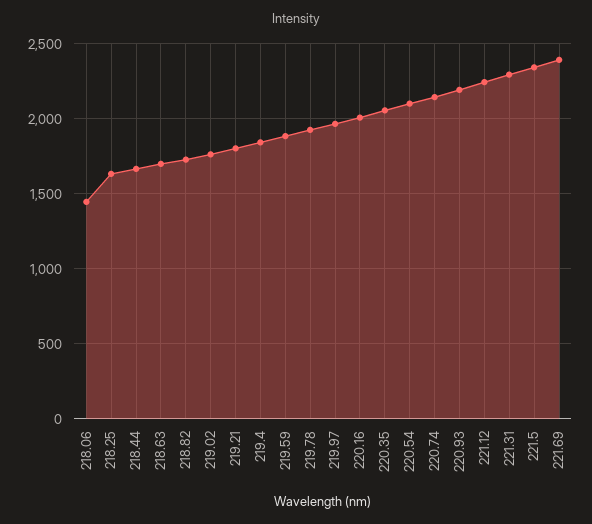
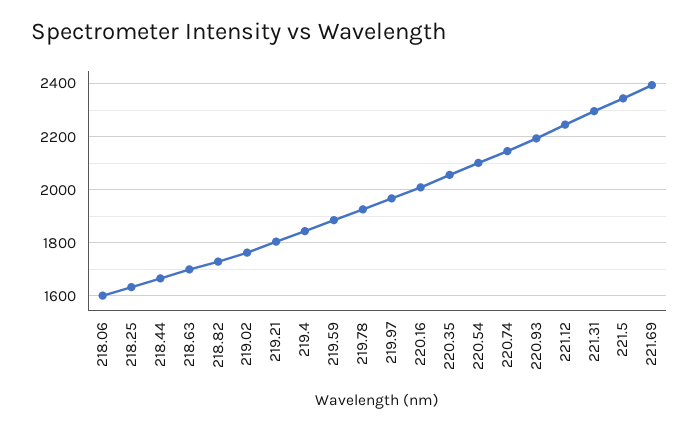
218.06: 1450 -> 1600

